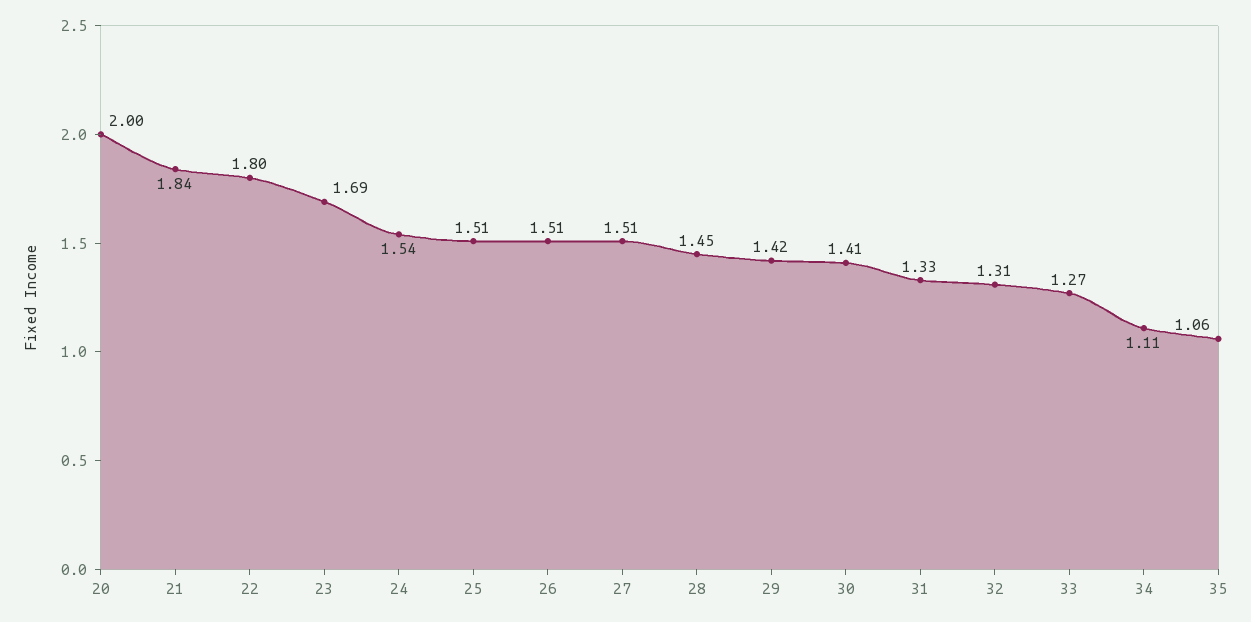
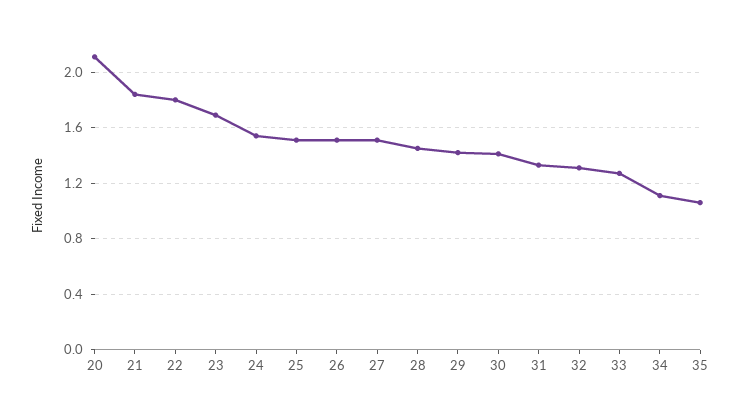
20: 2 -> 2.1

